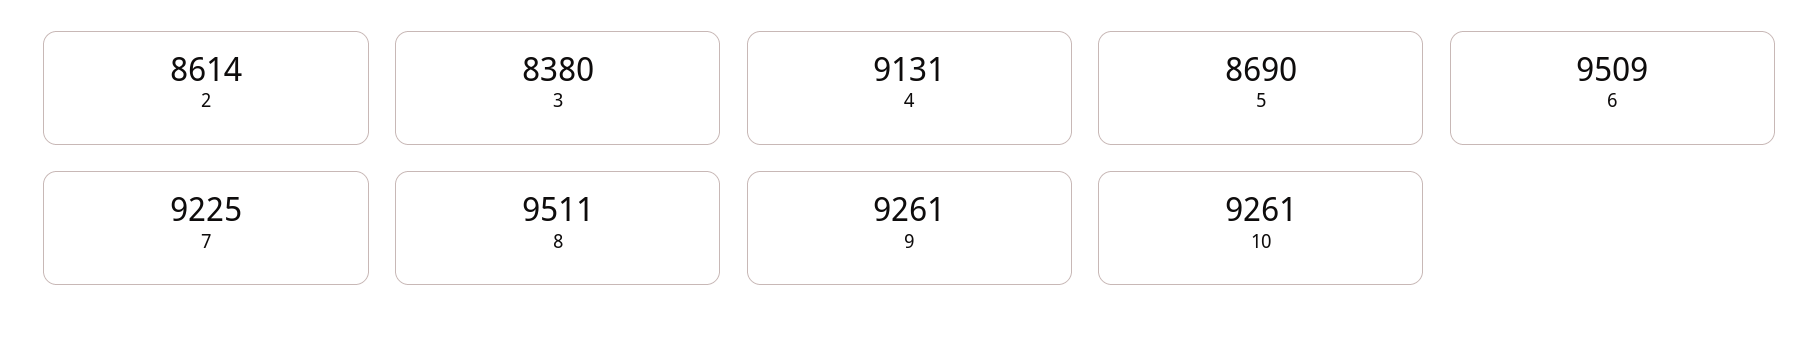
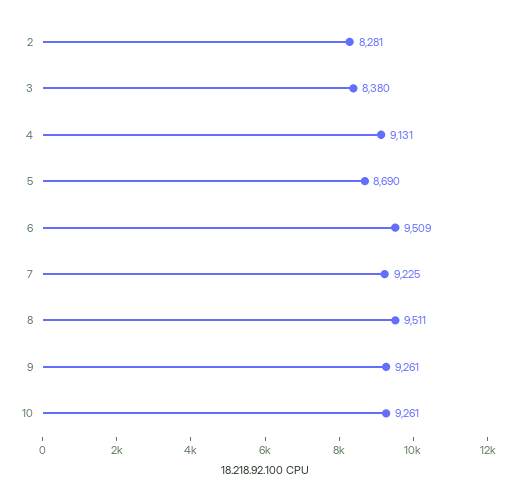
2: 8614 -> 8281

